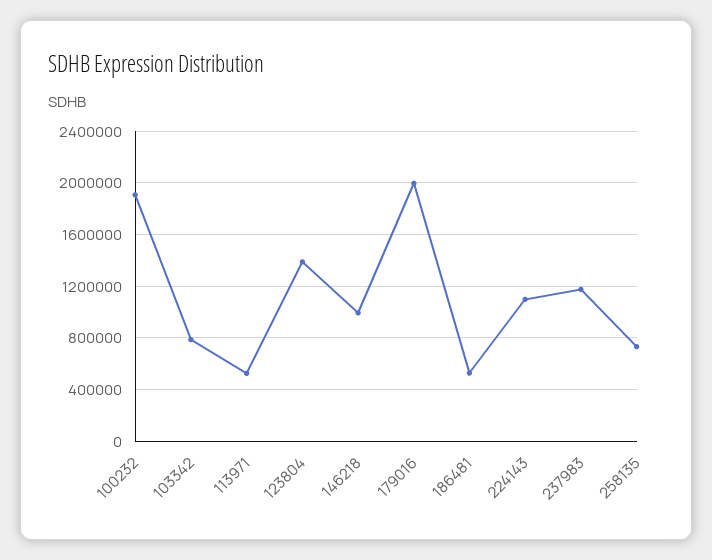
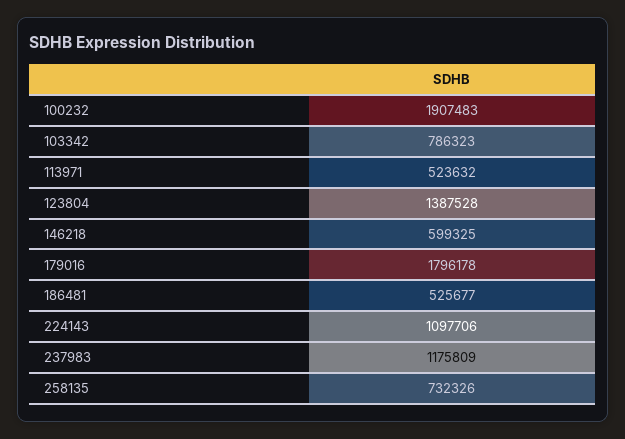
146218: 1000000 -> 599325
179016: 2000000 -> 1796178

